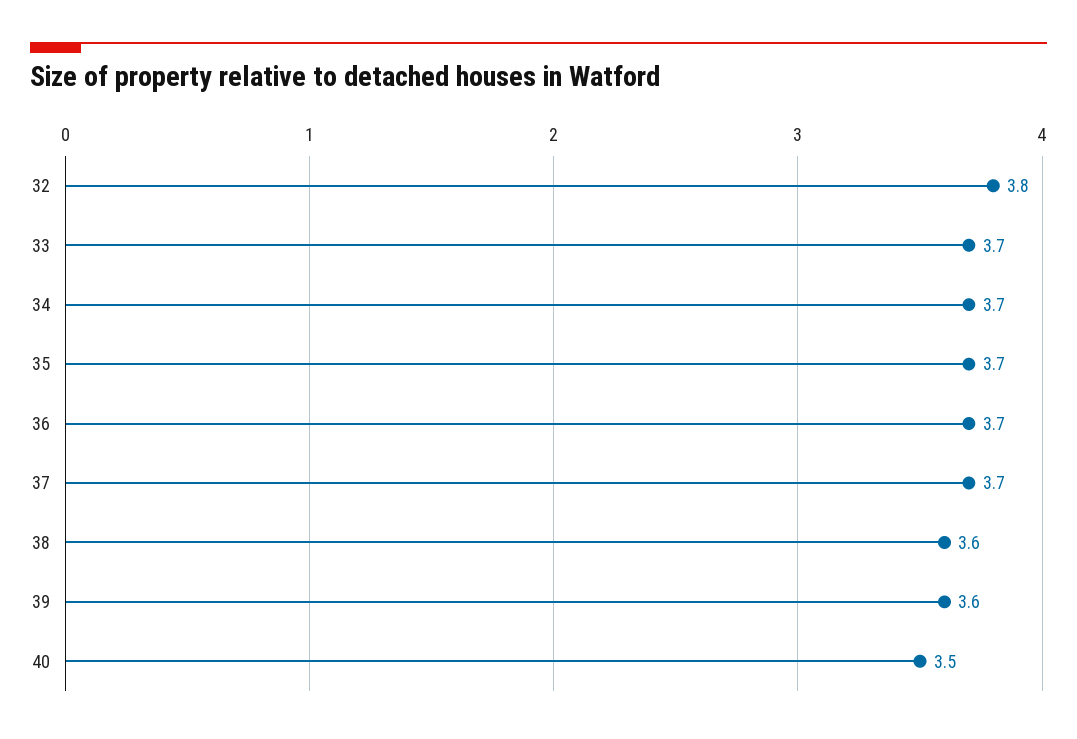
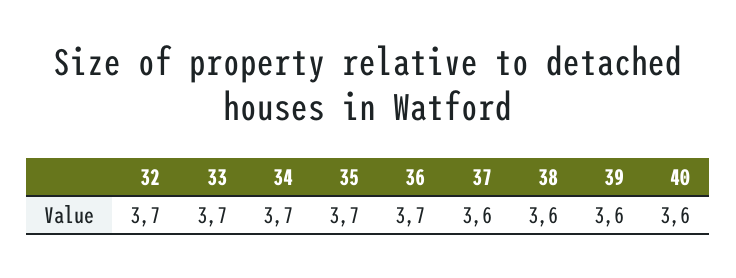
32: 3.8 -> 3.7
37: 3.7 -> 3.6
40: 3.5 -> 3.6

